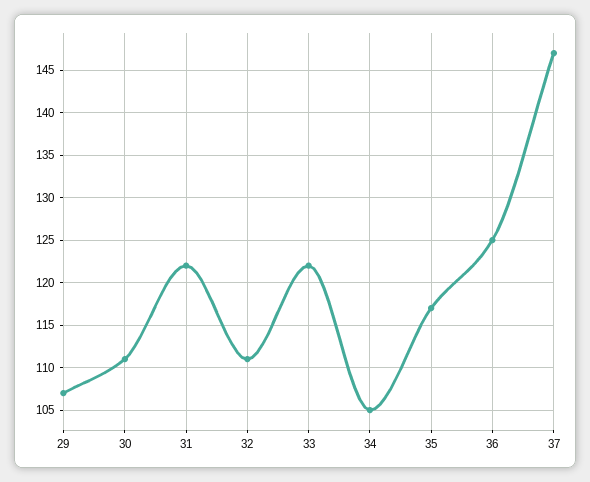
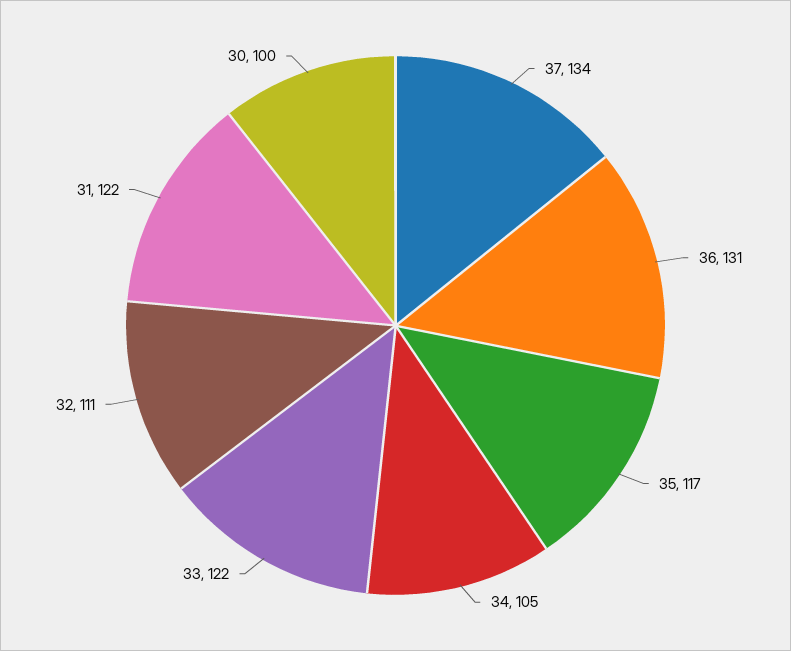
29: 107 -> none
30: 111 -> 100
36: 125 -> 131
37: 147 -> 134

